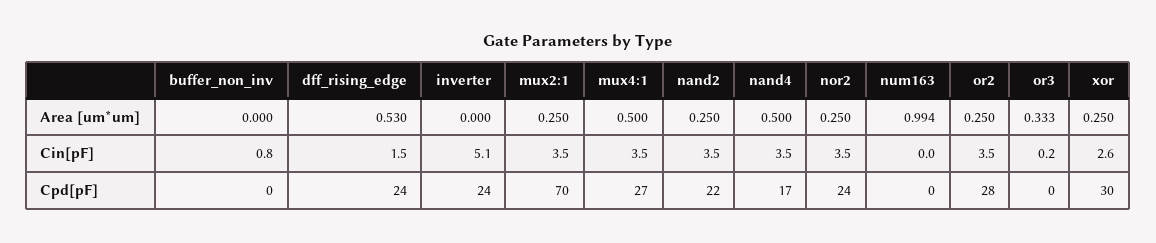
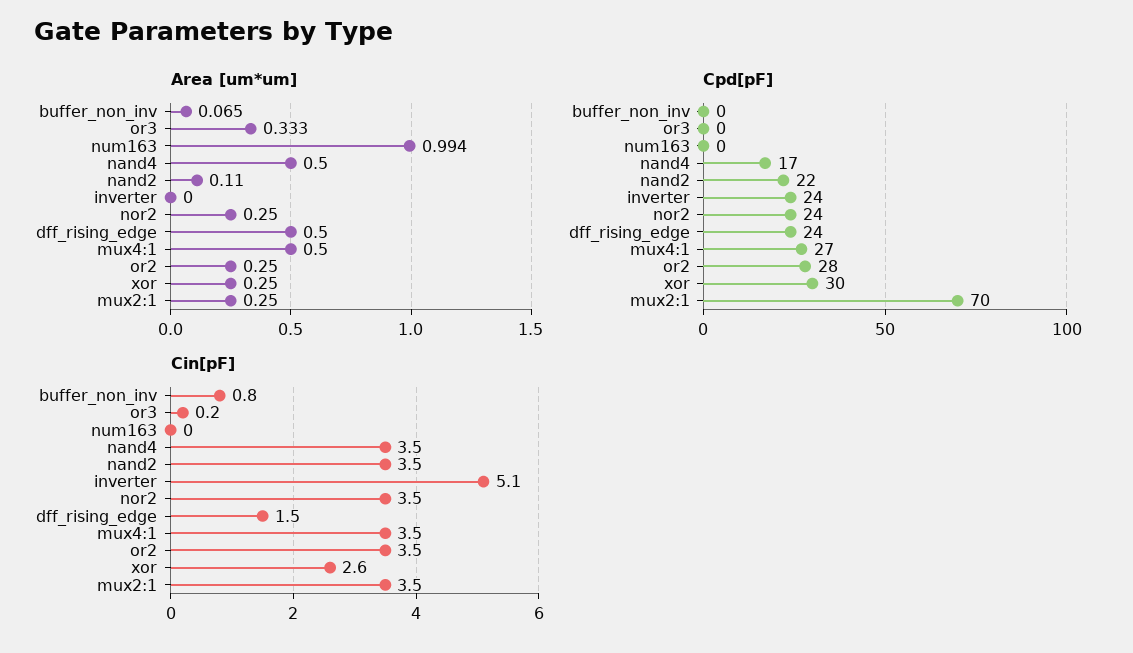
Area [um*um], buffer_non_inv: 0 -> 0.065
Area [um*um], dff_rising_edge: 0.53 -> 0.5
Area [um*um], nand2: 0.25 -> 0.11

